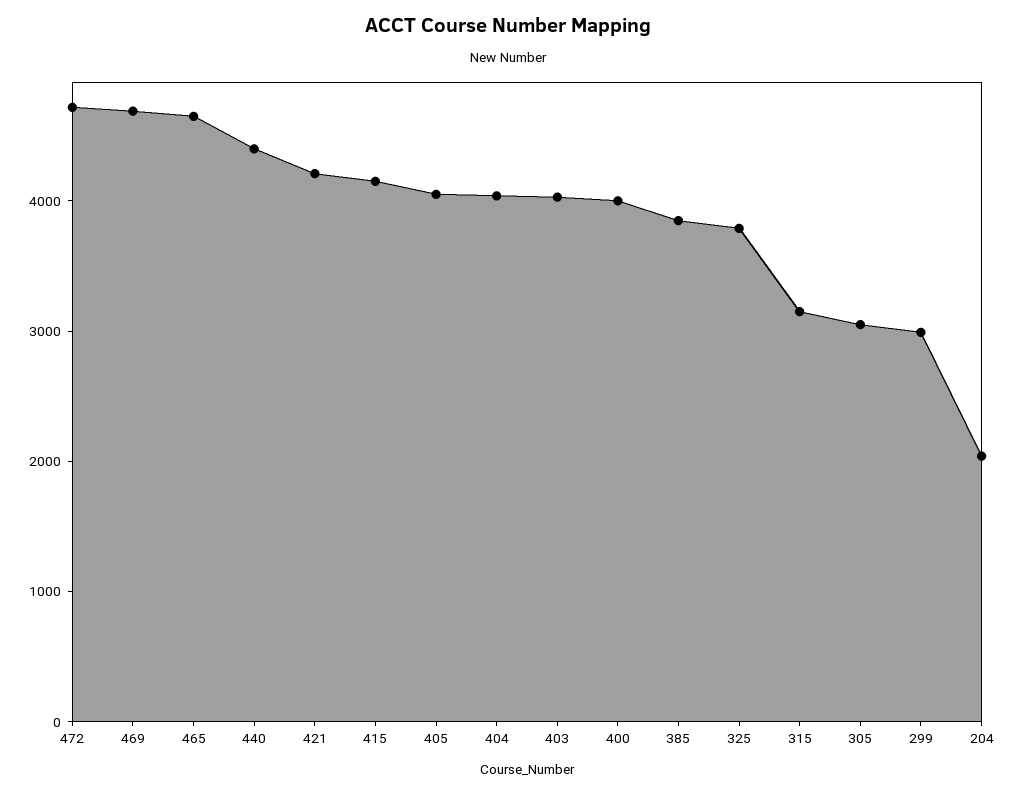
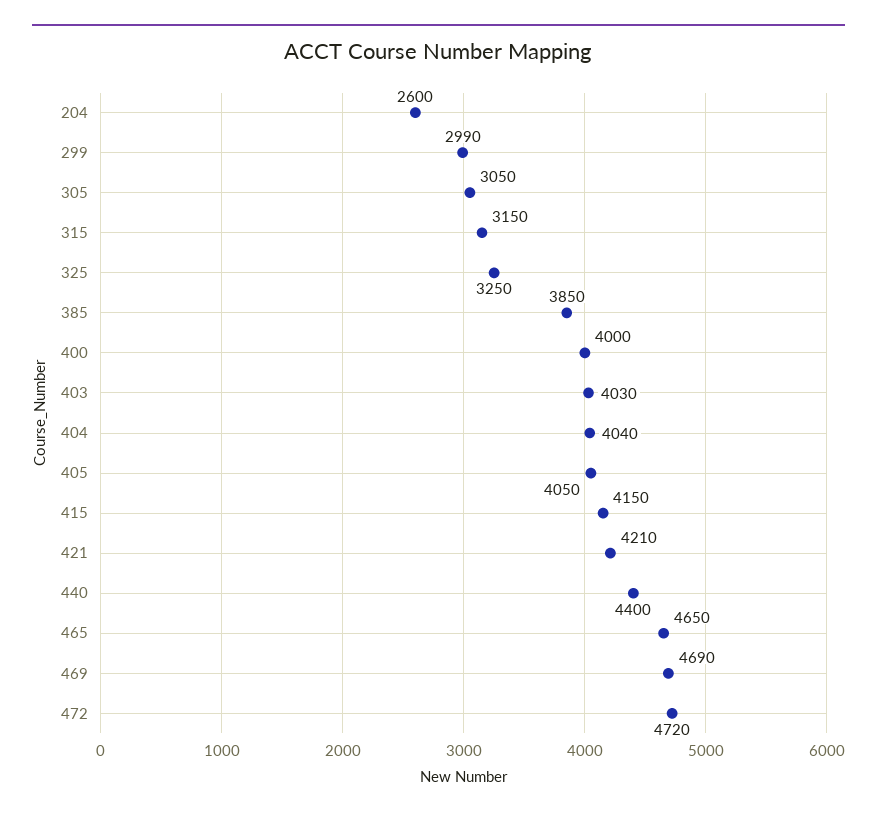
325: 3800 -> 3250
204: 2000 -> 2600

